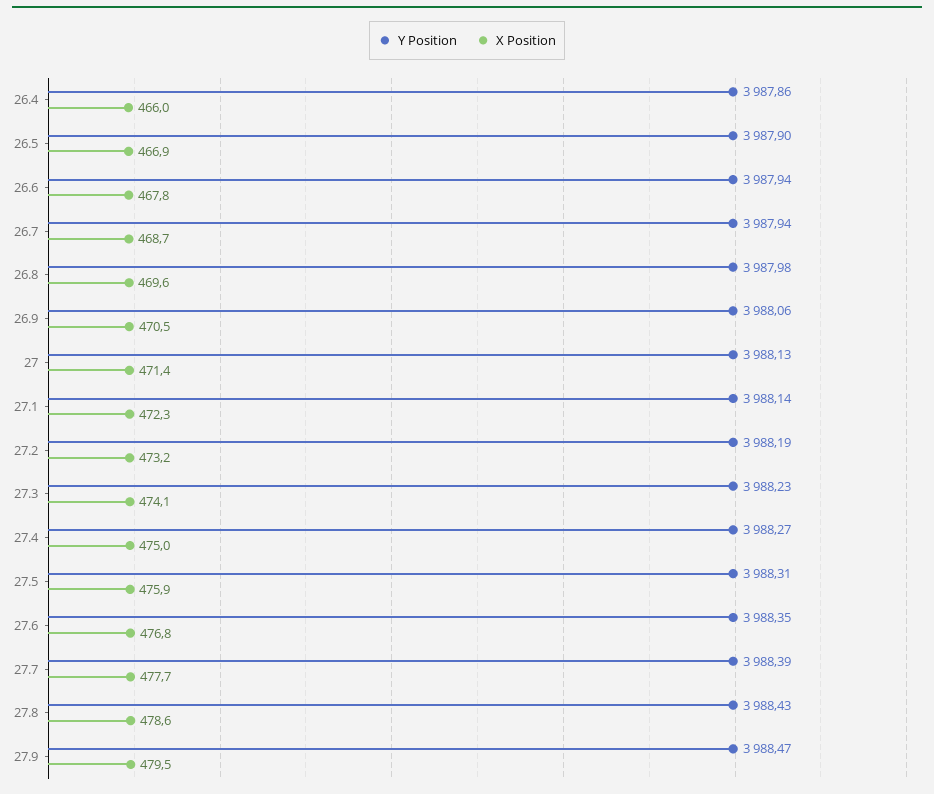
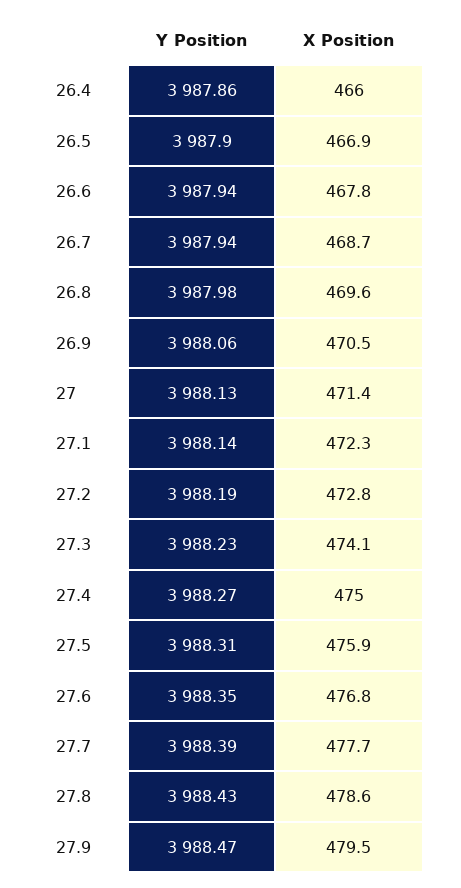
X Position, 27.2: 473.2 -> 472.8

